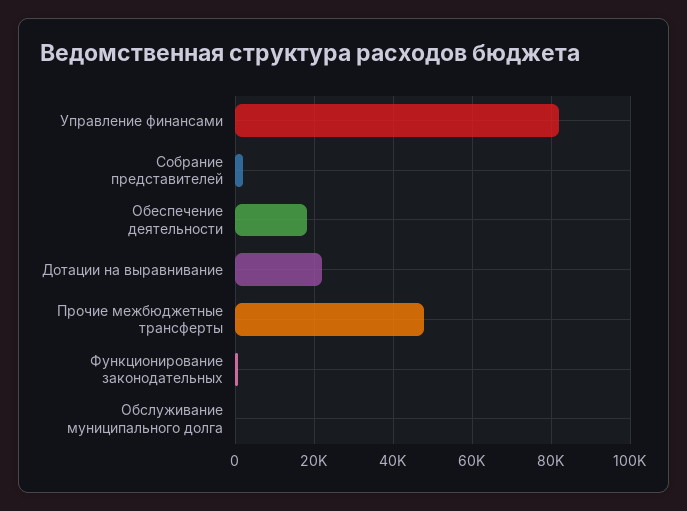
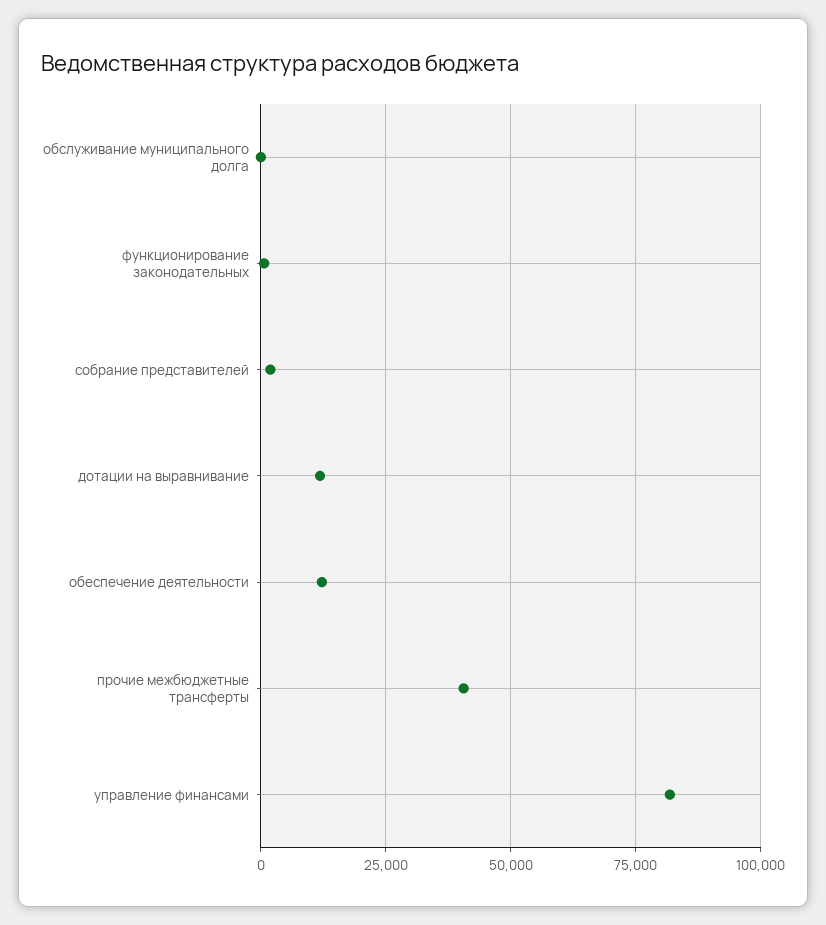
Обеспечение деятельности: 18000 -> 12500
Дотации на выравнивание: 22000 -> 12500
Прочие межбюджетные трансферты: 48000 -> 40000

